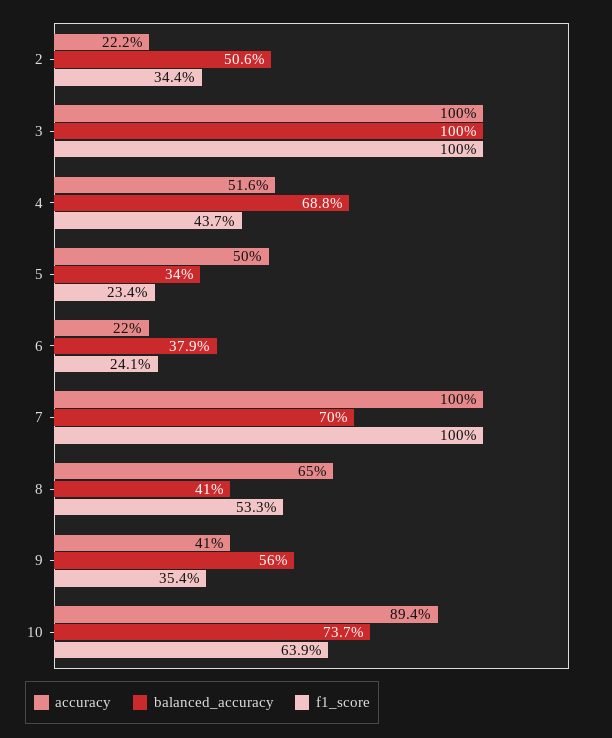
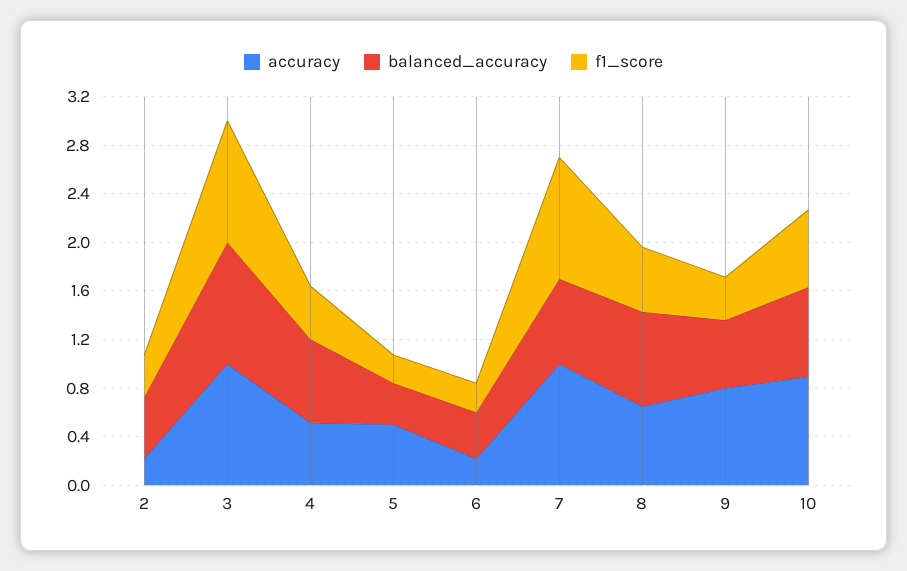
balanced_accuracy, 8: 0.41 -> 0.8
accuracy, 9: 0.41 -> 0.8

